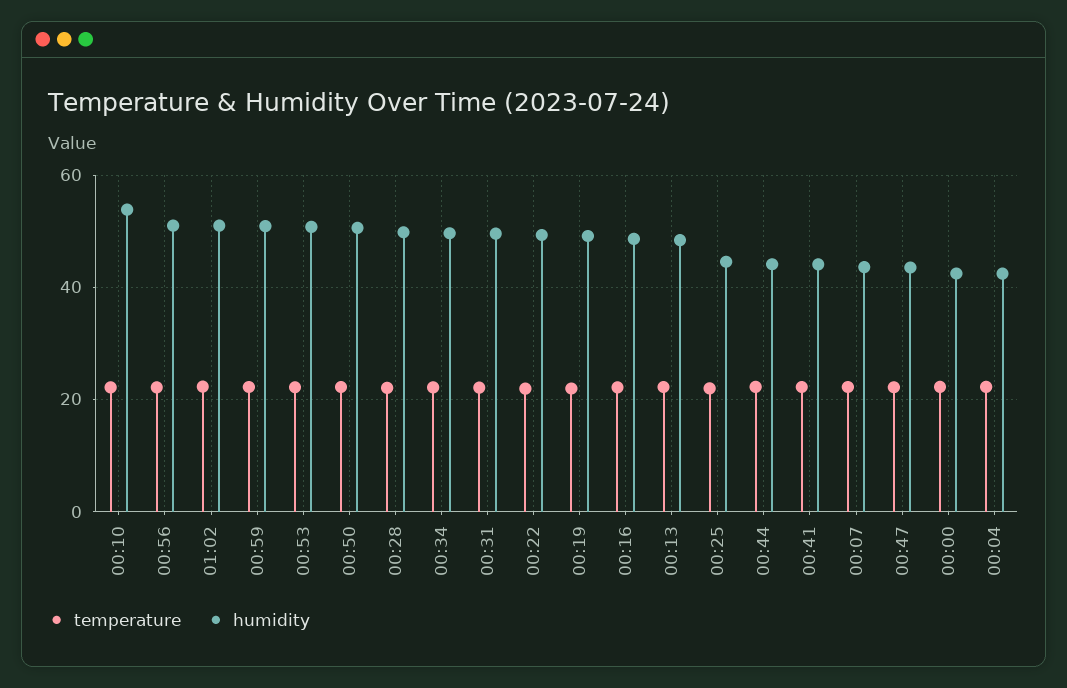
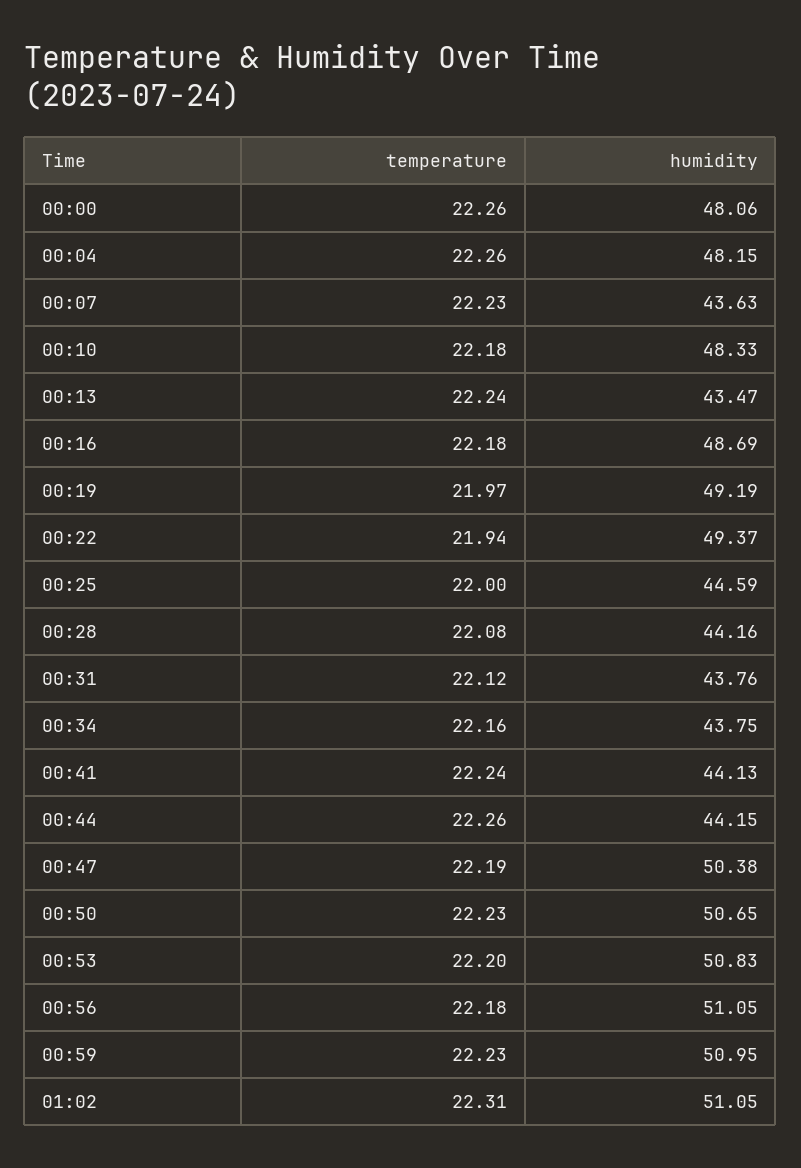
humidity, 00:10: 54 -> 48.33
humidity, 00:28: 50 -> 44.16
humidity, 00:34: 50 -> 43.75
humidity, 00:31: 50 -> 43.76
humidity, 00:13: 48 -> 43.47
humidity, 00:47: 44 -> 50.38
humidity, 00:00: 42 -> 48.06
humidity, 00:04: 42 -> 48.15

